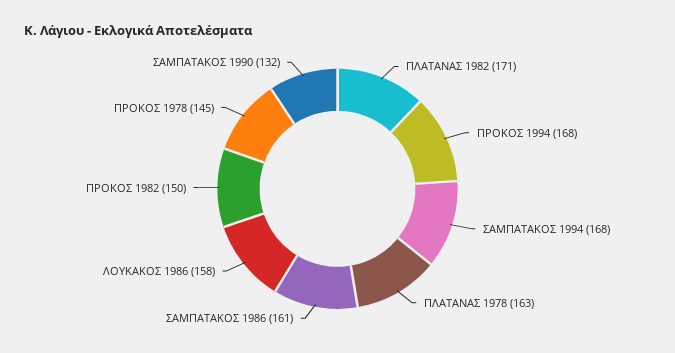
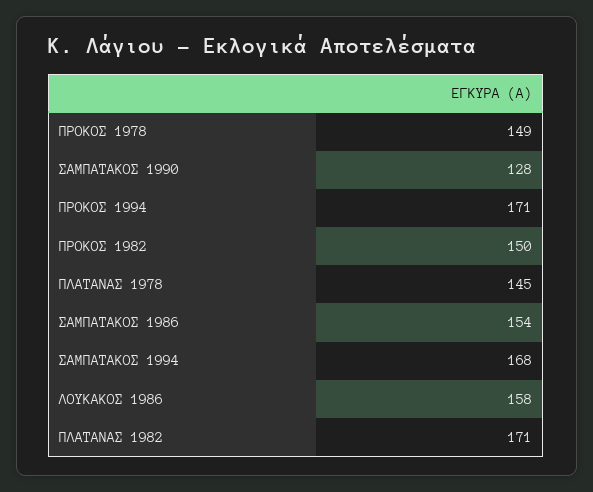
ΠΡΟΚΟΣ 1994: 168 -> 171
ΠΛΑΤΑΝΑΣ 1978: 163 -> 145
ΣΑΜΠΑΤΑΚΟΣ 1986: 161 -> 154
ΠΡΟΚΟΣ 1978: 145 -> 149
ΣΑΜΠΑΤΑΚΟΣ 1990: 132 -> 128

